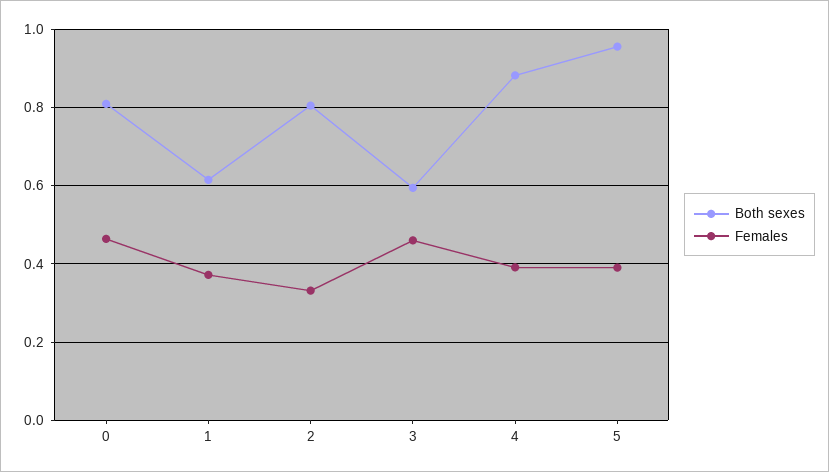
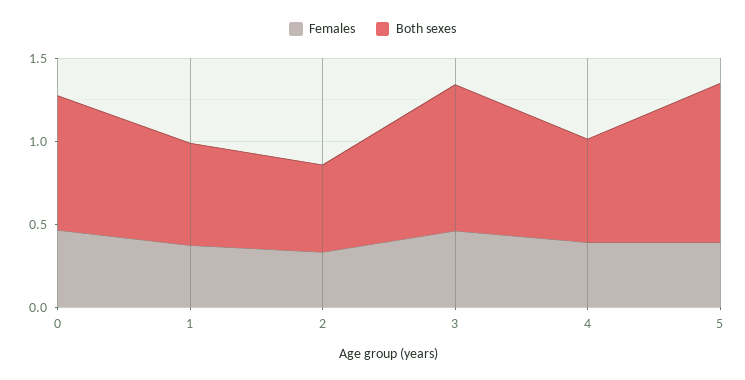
Both sexes, 2: 0.8 -> 0.5
Both sexes, 3: 0.6 -> 0.9
Both sexes, 4: 0.88 -> 0.6

